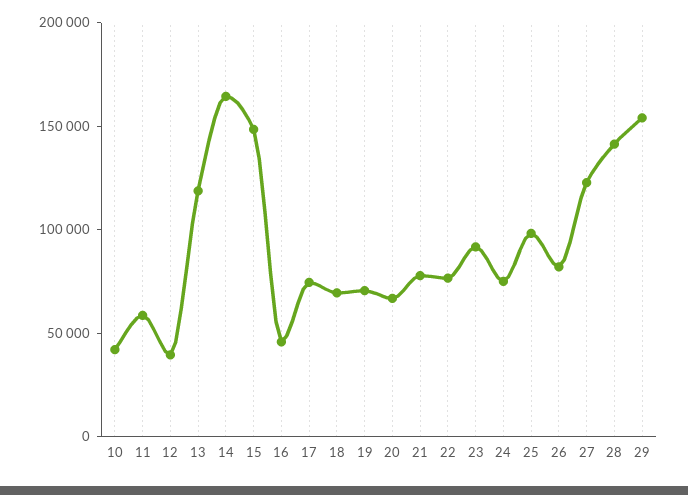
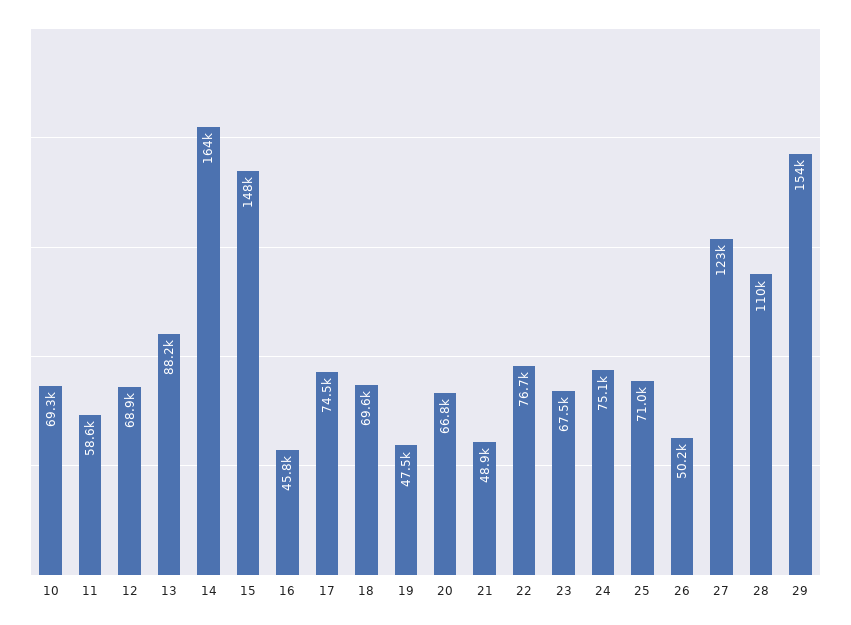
10: 40000 -> 69300
12: 40000 -> 68900
13: 120000 -> 88200
19: 70000 -> 47500
21: 80000 -> 48900
23: 90000 -> 67500
25: 100000 -> 71000
26: 80000 -> 50200
28: 140000 -> 110000

